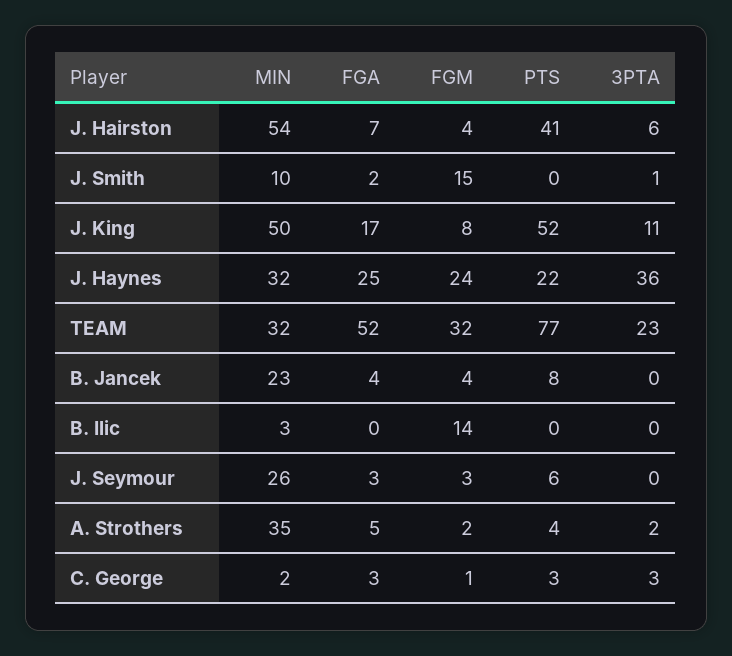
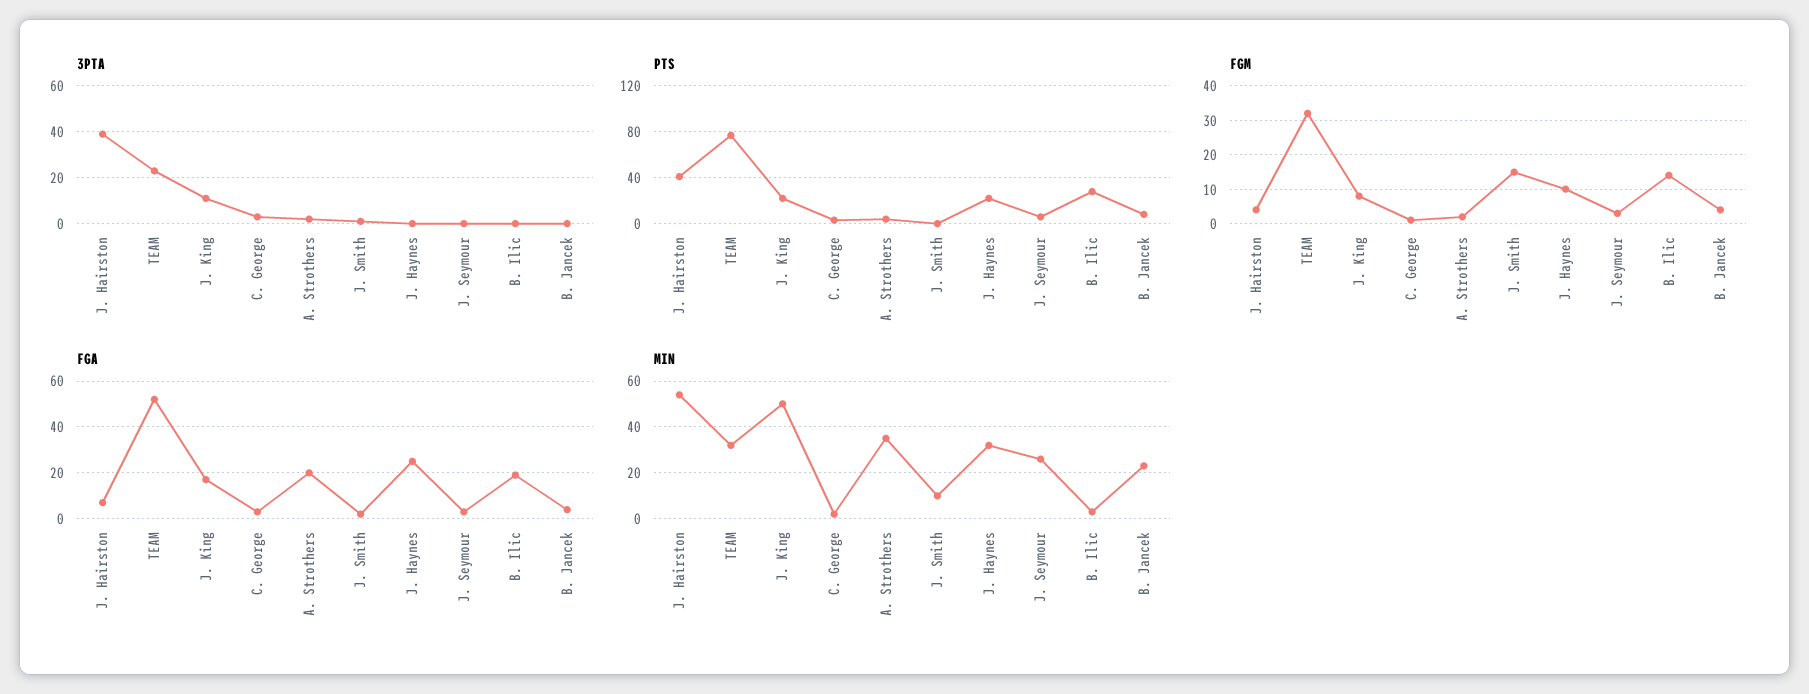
3PTA, J. Hairston: 6 -> 40
PTS, J. King: 52 -> 20
FGM, J. Haynes: 24 -> 10
3PTA, J. Haynes: 36 -> 0
FGA, B. Ilic: 0 -> 20
PTS, B. Ilic: 0 -> 30
FGA, A. Strothers: 5 -> 20

